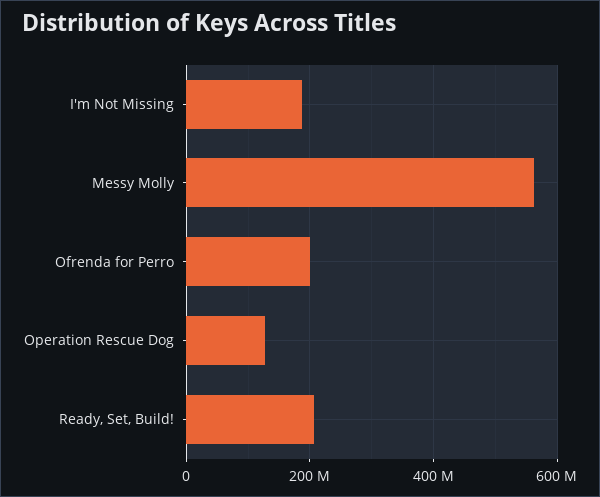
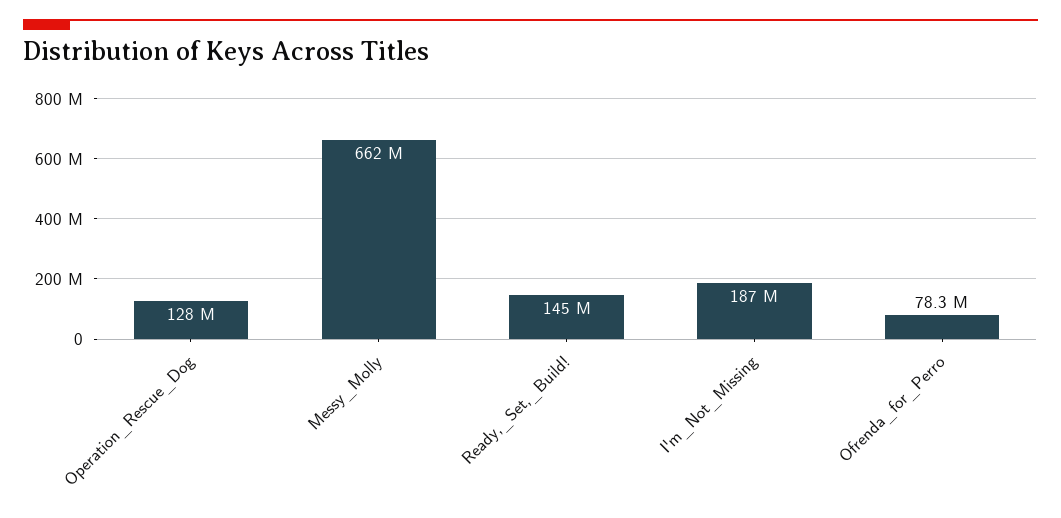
Messy Molly: 560000000 -> 662000000
Ofrenda for Perro: 200000000 -> 78300000
Ready, Set, Build!: 200000000 -> 145000000

